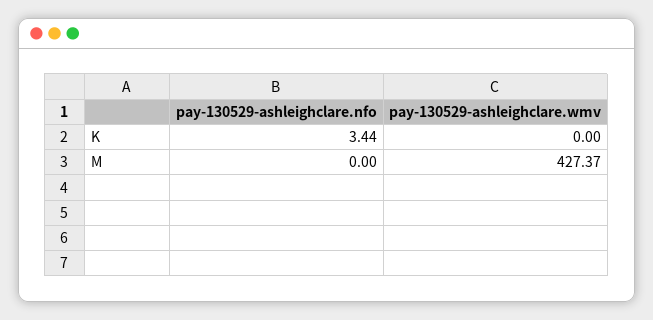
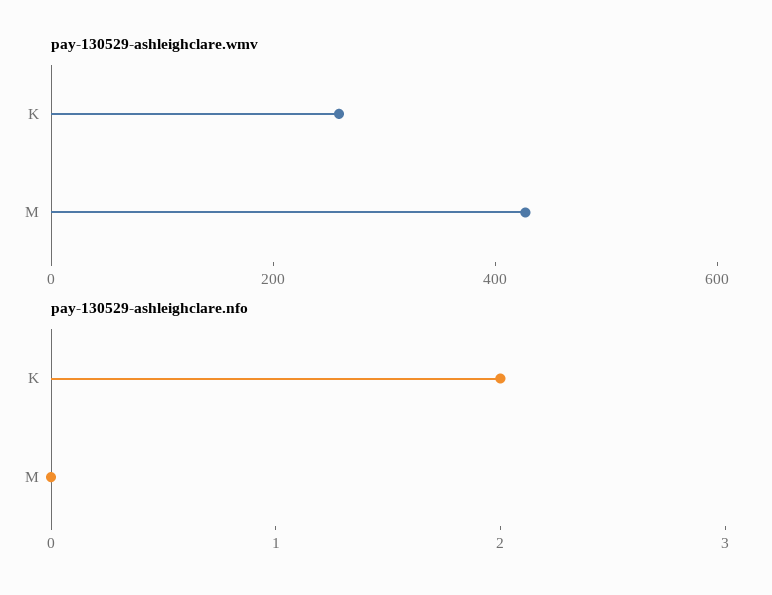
pay-130529-ashleighclare.nfo, K: 3.44 -> 2
pay-130529-ashleighclare.wmv, K: 0 -> 250

